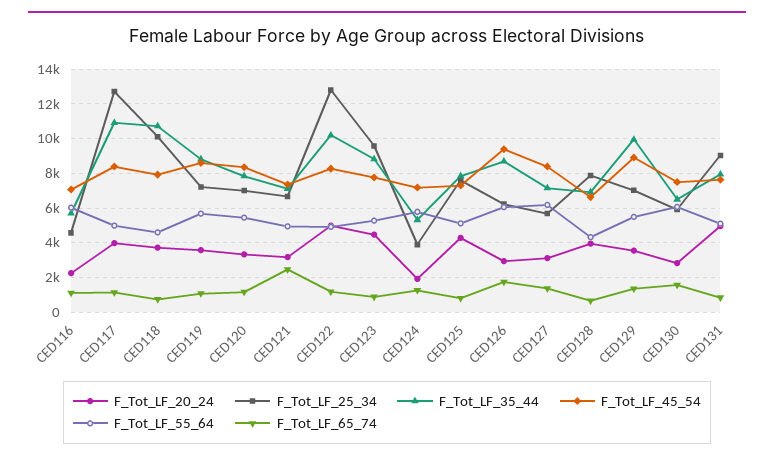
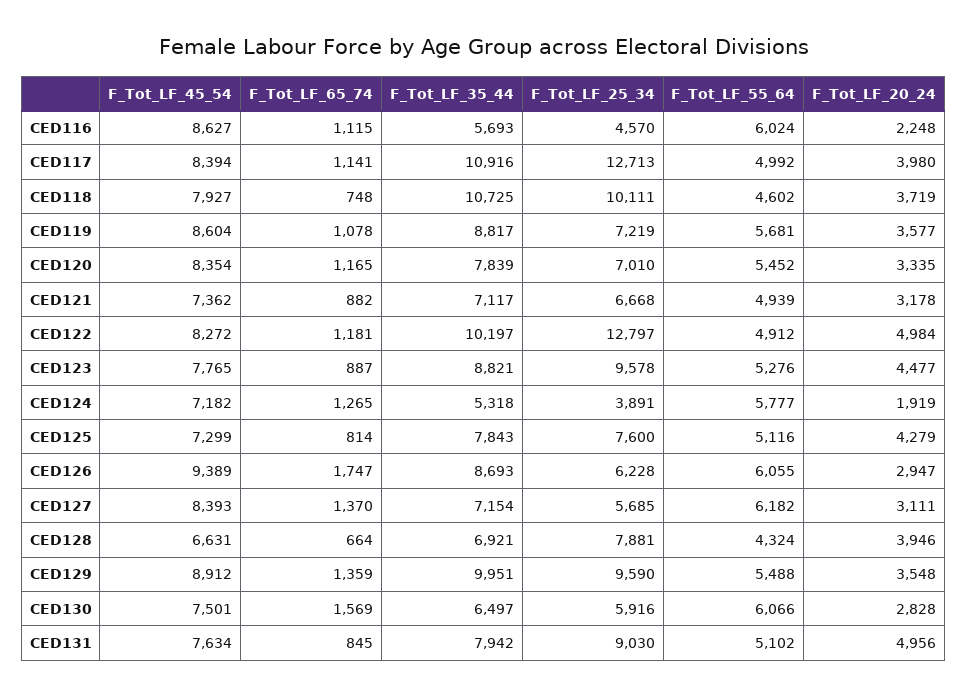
F_Tot_LF_45_54, CED116: 7000 -> 8627
F_Tot_LF_65_74, CED121: 2500 -> 882
F_Tot_LF_25_34, CED129: 7000 -> 9590

